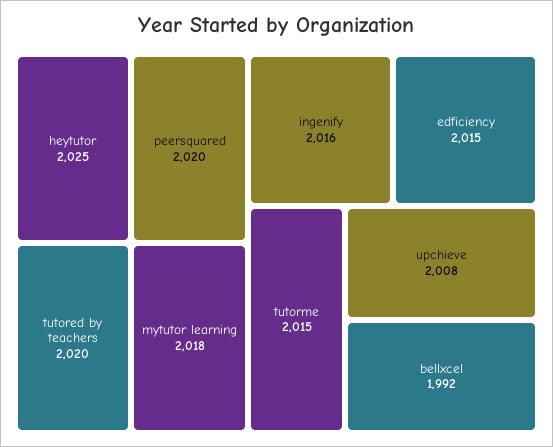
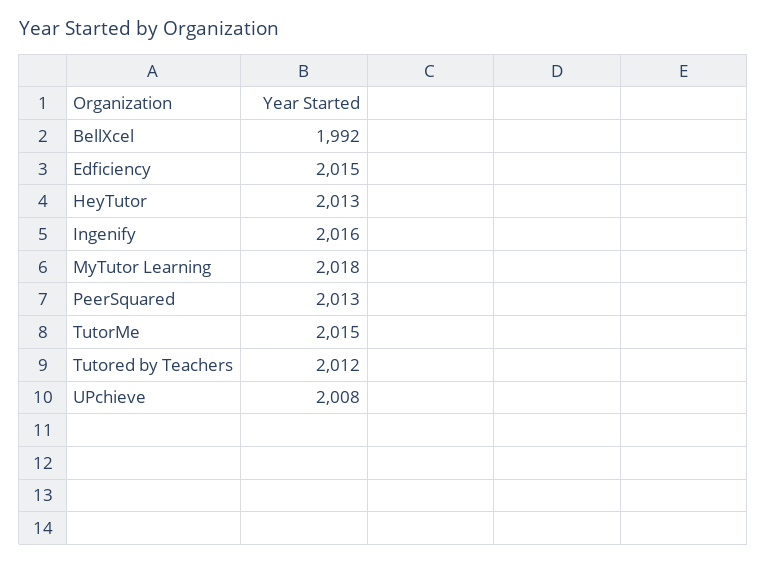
heytutor: 2025 -> 2013
peersquared: 2020 -> 2013
tutored by teachers: 2020 -> 2012

